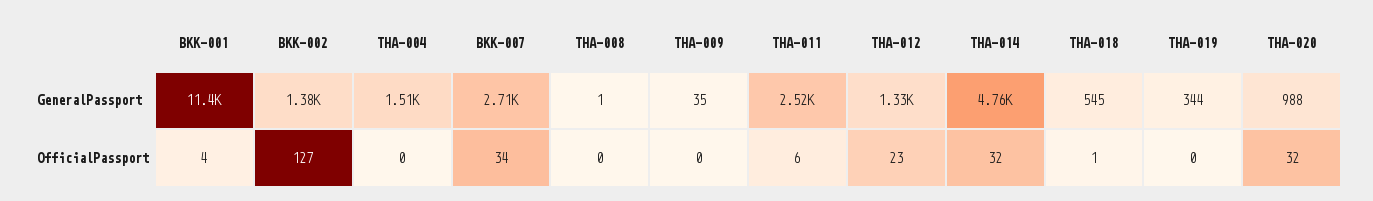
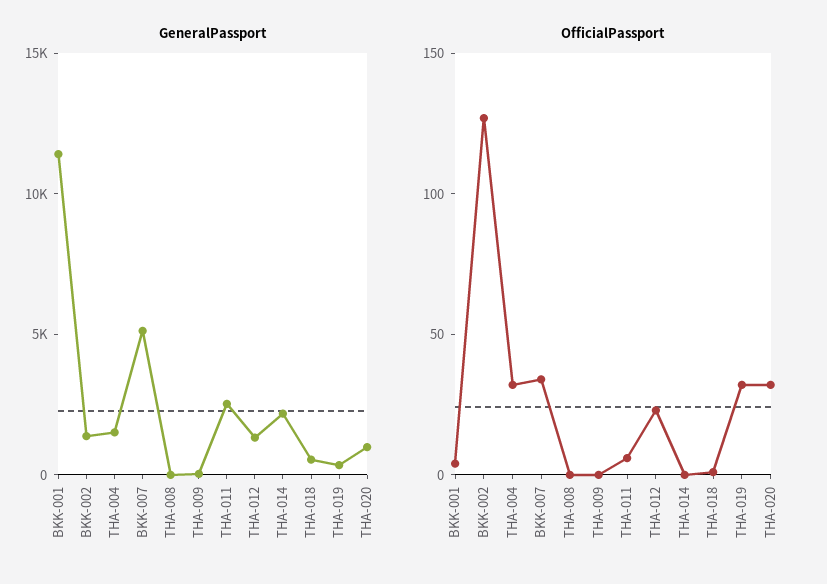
GeneralPassport, BKK-007: 2710 -> 5000
GeneralPassport, THA-014: 4760 -> 2000
OfficialPassport, THA-004: 0 -> 30
OfficialPassport, THA-014: 32 -> 0
OfficialPassport, THA-019: 0 -> 30

